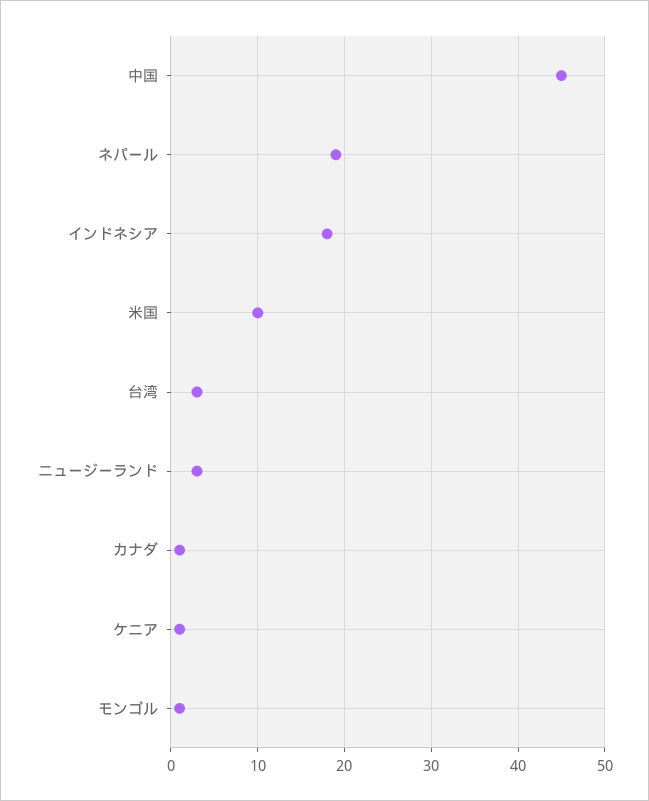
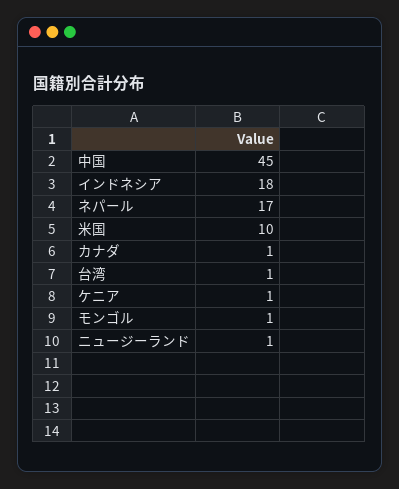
ネパール: 19 -> 17
台湾: 3 -> 1
ニュージーランド: 3 -> 1

